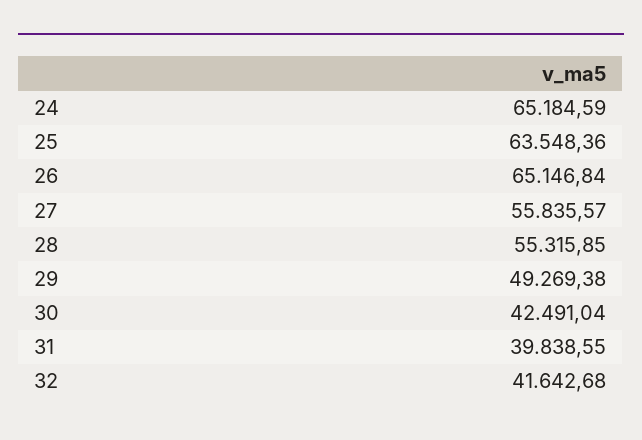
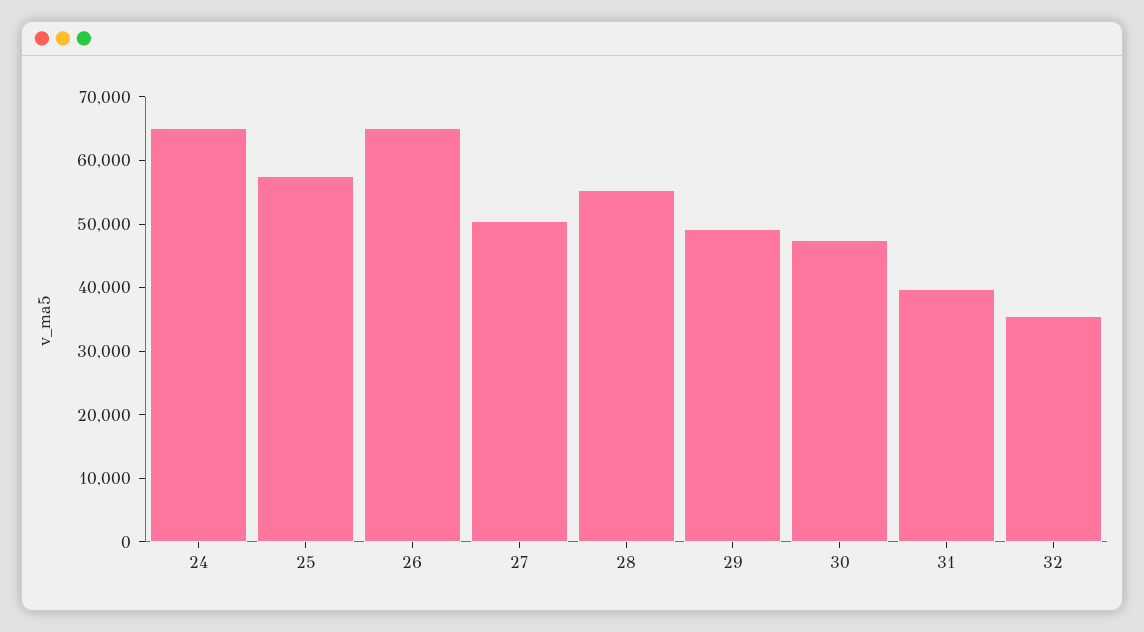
25: 63548.36 -> 58000
27: 55835.57 -> 50000
30: 42491.04 -> 48000
32: 41642.68 -> 36000

